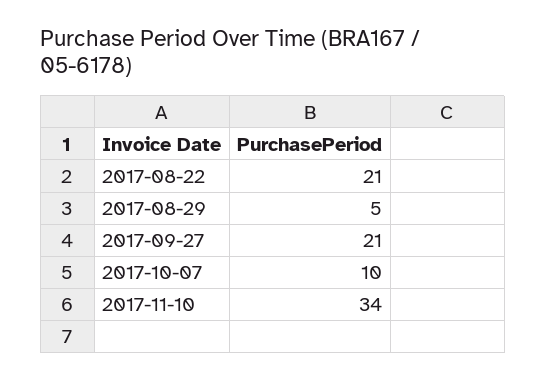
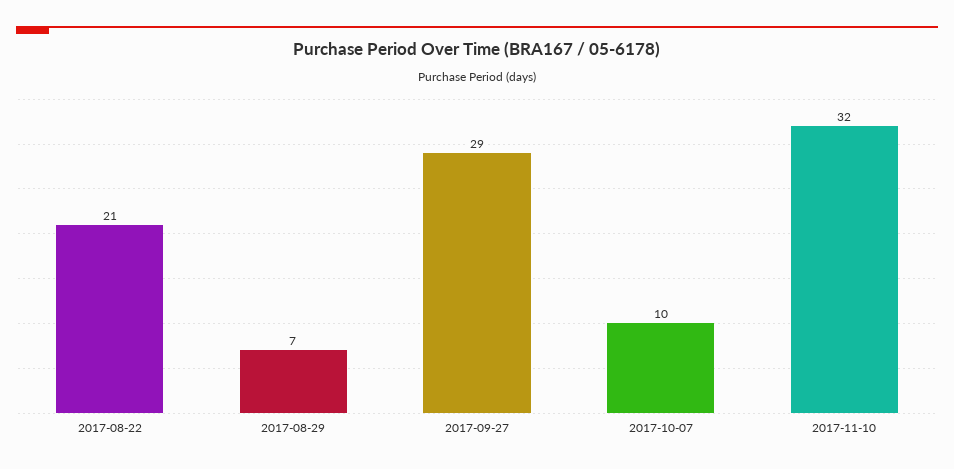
2017-08-29: 5 -> 7
2017-09-27: 21 -> 29
2017-11-10: 34 -> 32

